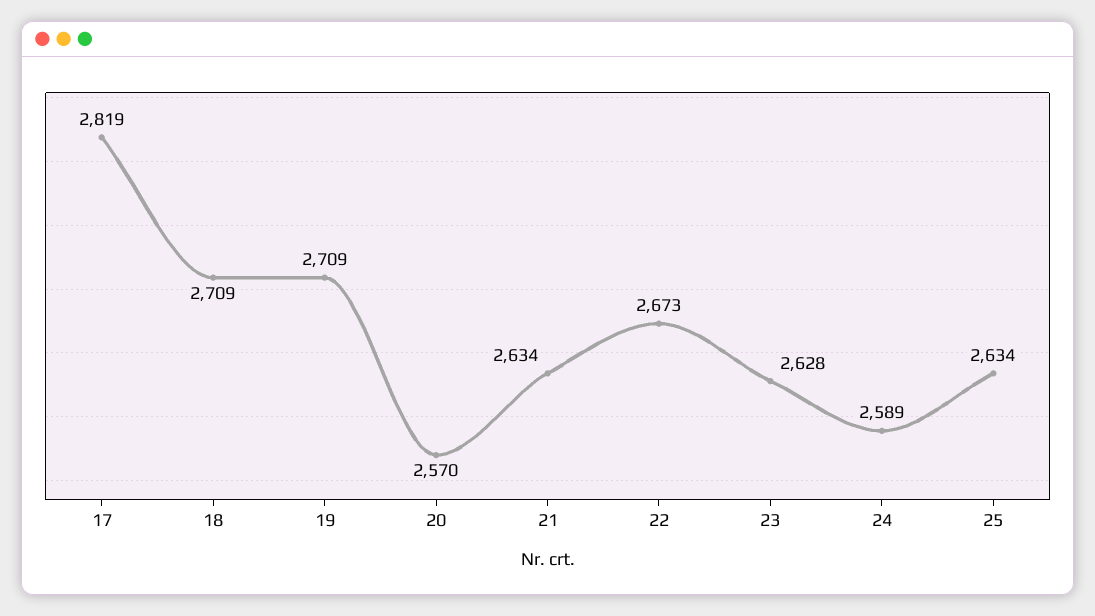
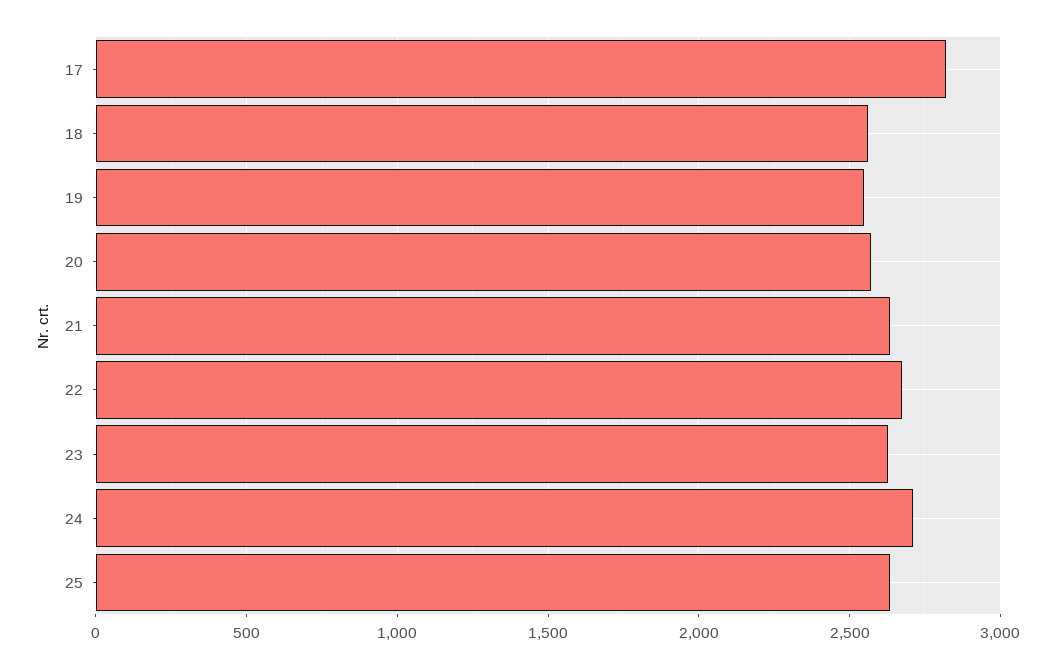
18: 2709 -> 2550
19: 2709 -> 2550
24: 2589 -> 2700

